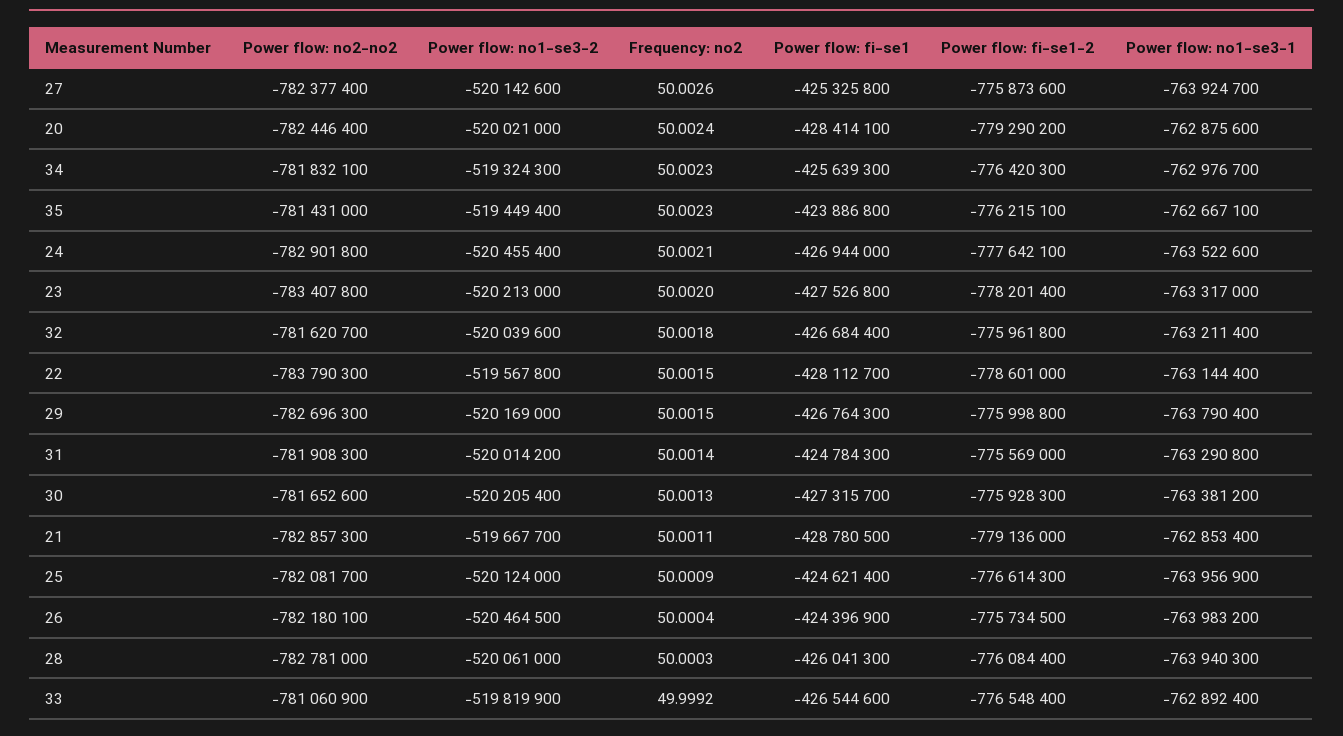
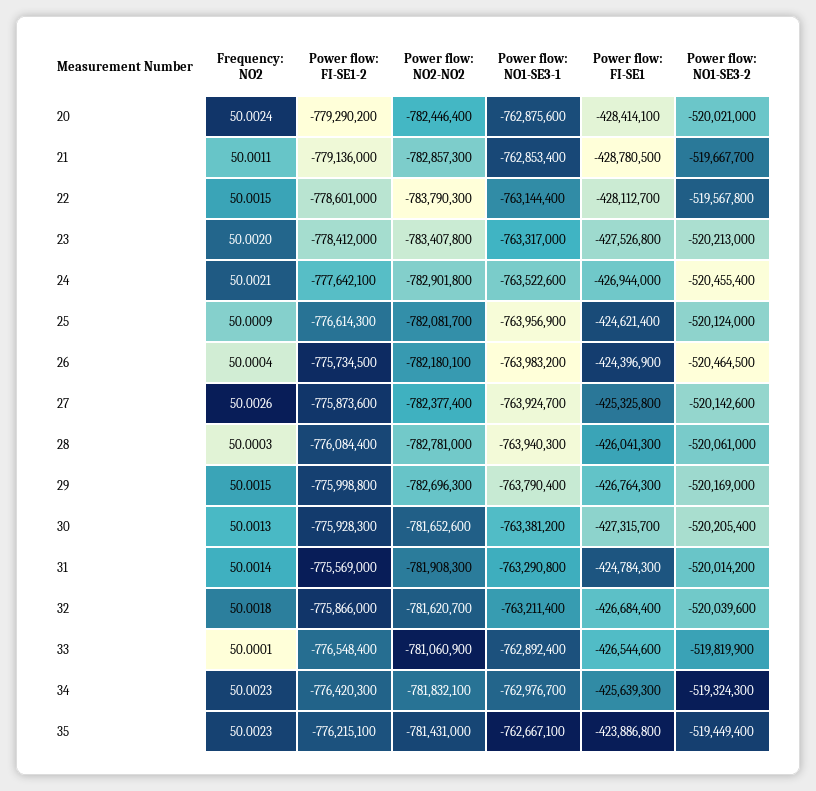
Power flow: fi-se1-2, 23: -778201400 -> -778412000
Power flow: fi-se1-2, 32: -775961800 -> -775866000
Frequency: no2, 33: 49.9992 -> 50.0001

